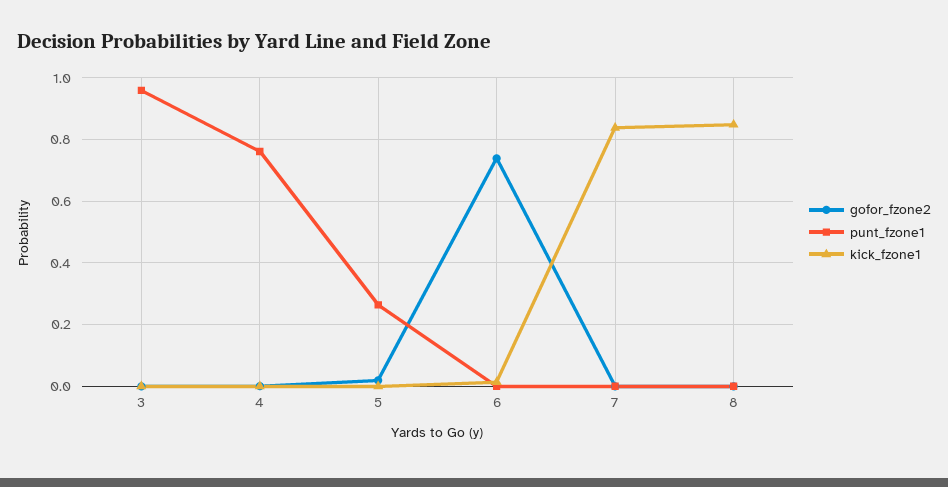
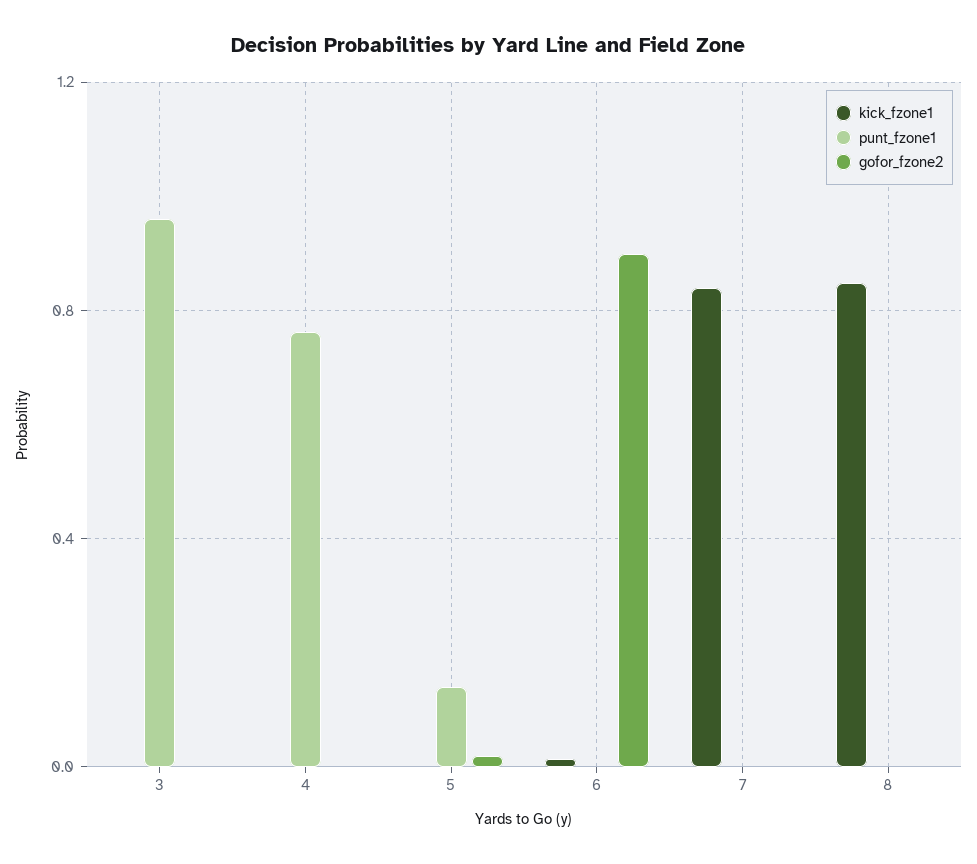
punt_fzone1, 5: 0.26 -> 0.15
gofor_fzone2, 6: 0.74 -> 0.9

